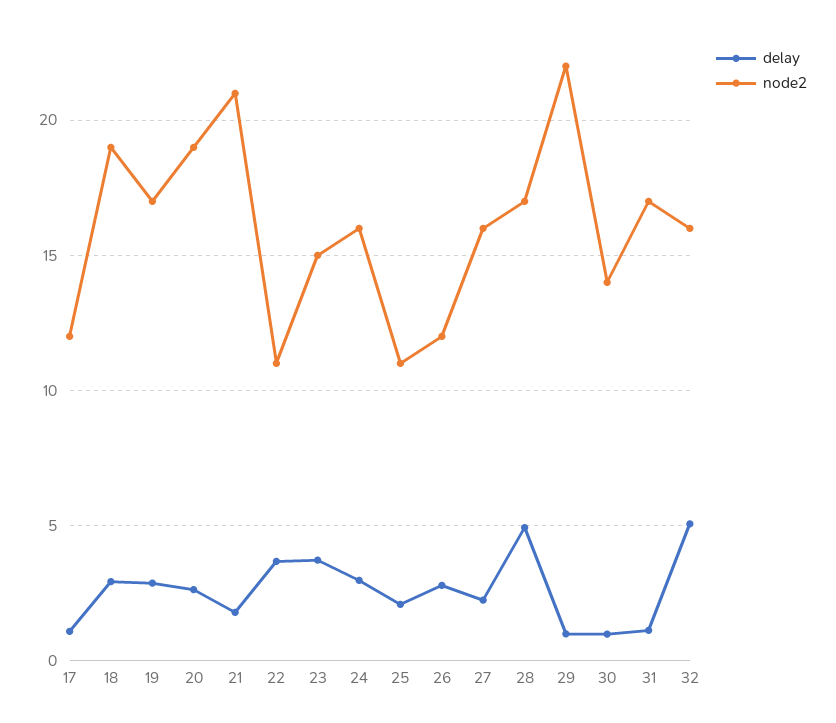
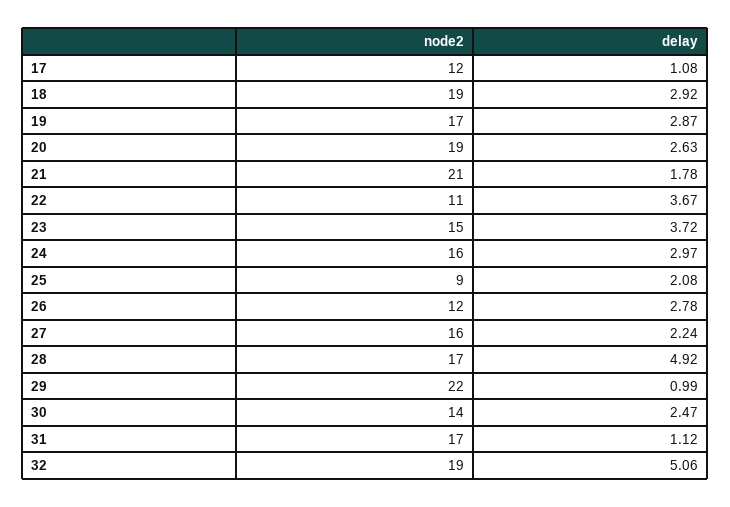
node2, 25: 11 -> 9
delay, 30: 1 -> 2.47
node2, 32: 16 -> 19

